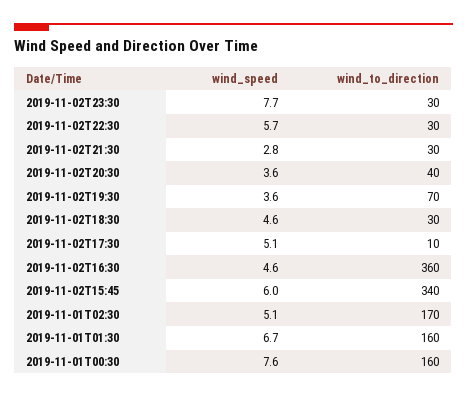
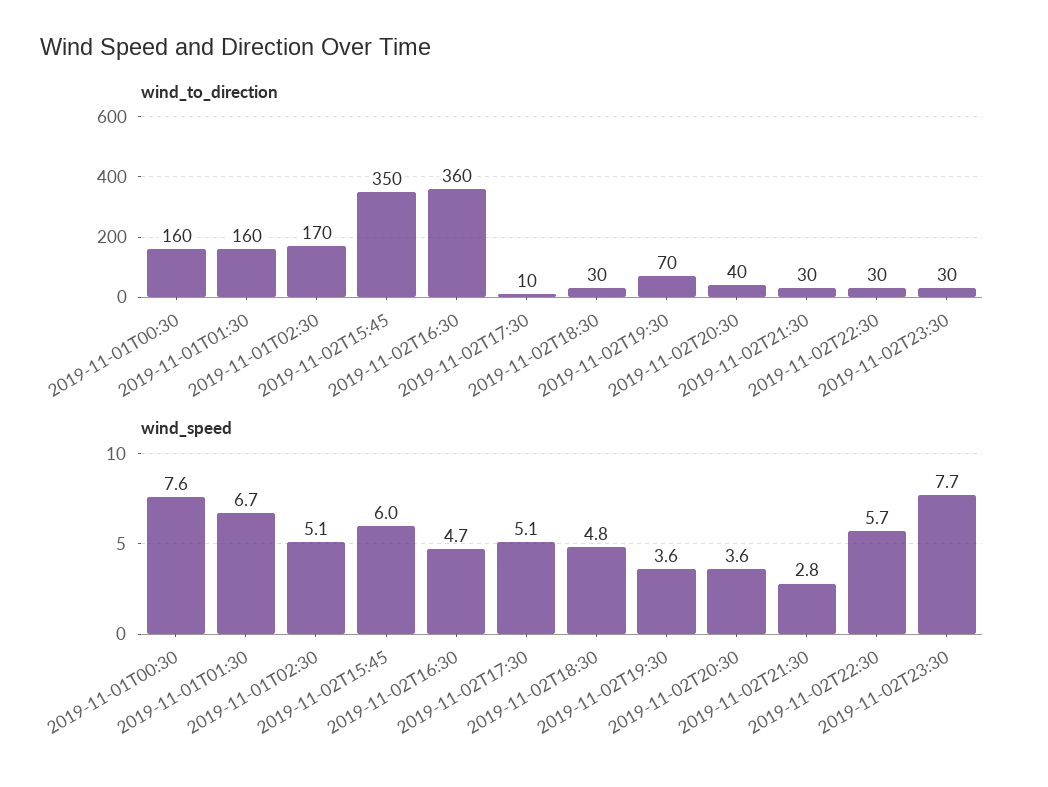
wind_speed, 2019-11-02T18:30: 4.6 -> 4.8
wind_speed, 2019-11-02T16:30: 4.6 -> 4.7
wind_to_direction, 2019-11-02T15:45: 340 -> 350

